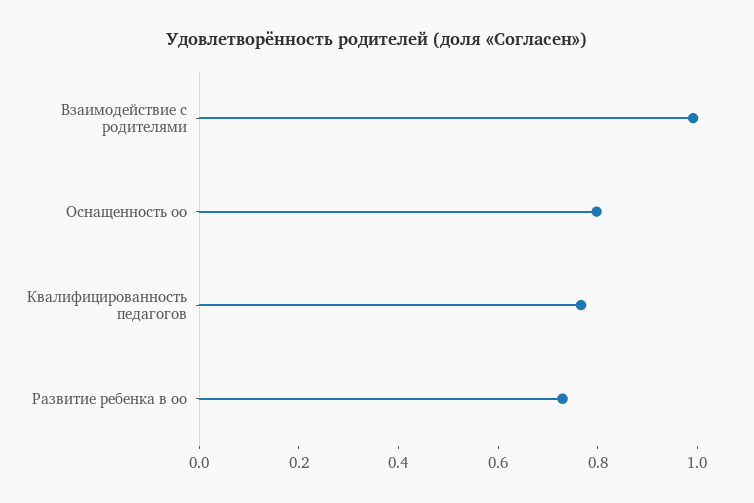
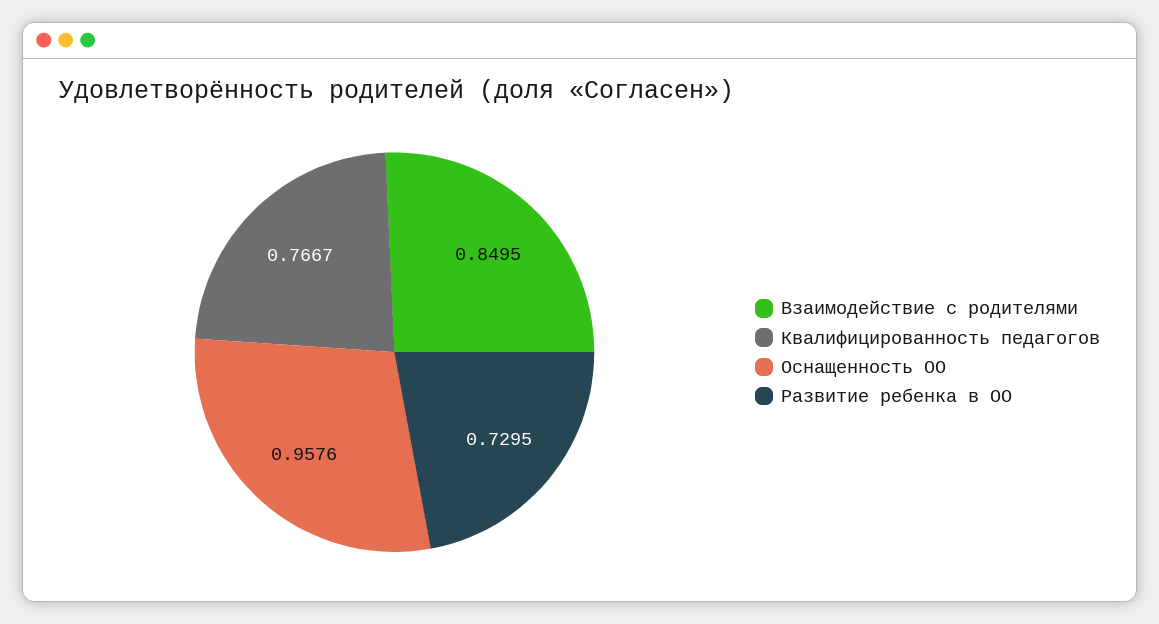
Взаимодействие с родителями: 1 -> 0.8495
Оснащенность оо: 0.8 -> 0.9576

